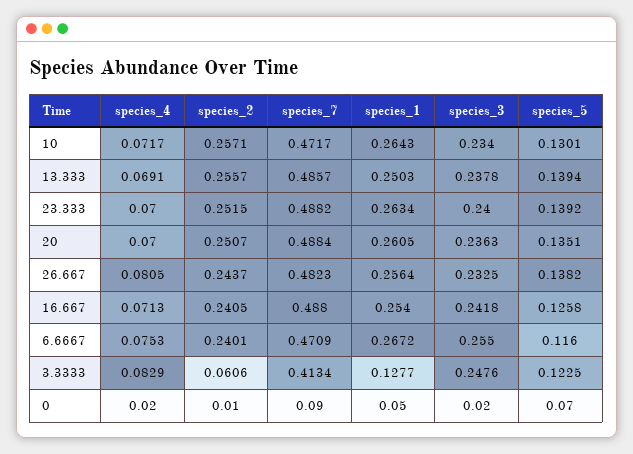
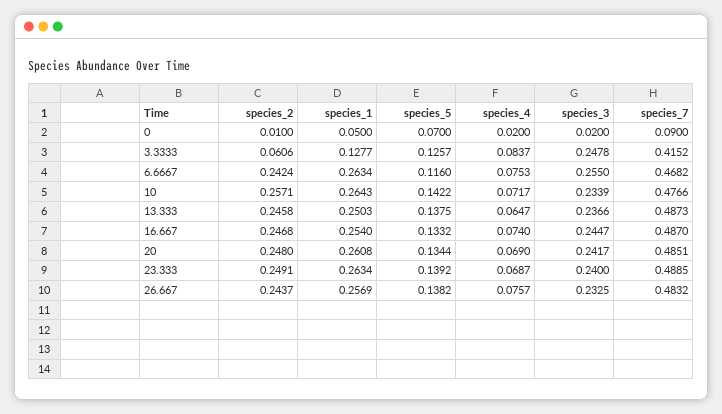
species_7, 10: 0.4717 -> 0.4766
species_3, 10: 0.234 -> 0.2339
species_5, 10: 0.1301 -> 0.1422
species_4, 13.333: 0.0691 -> 0.0647
species_2, 13.333: 0.2557 -> 0.2458
species_7, 13.333: 0.4857 -> 0.4873
species_3, 13.333: 0.2378 -> 0.2366
species_5, 13.333: 0.1394 -> 0.1375
species_4, 23.333: 0.07 -> 0.0687
species_2, 23.333: 0.2515 -> 0.2491
species_7, 23.333: 0.4882 -> 0.4885
species_4, 20: 0.07 -> 0.069
species_2, 20: 0.2507 -> 0.248
species_7, 20: 0.4884 -> 0.4851
species_1, 20: 0.2605 -> 0.2608
species_3, 20: 0.2363 -> 0.2417
species_5, 20: 0.1351 -> 0.1344
species_4, 26.667: 0.0805 -> 0.0757
species_7, 26.667: 0.4823 -> 0.4832
species_1, 26.667: 0.2564 -> 0.2569
species_4, 16.667: 0.0713 -> 0.074
species_2, 16.667: 0.2405 -> 0.2468
species_7, 16.667: 0.488 -> 0.487
species_3, 16.667: 0.2418 -> 0.2447
species_5, 16.667: 0.1258 -> 0.1332
species_2, 6.6667: 0.2401 -> 0.2424
species_7, 6.6667: 0.4709 -> 0.4682
species_1, 6.6667: 0.2672 -> 0.2634
species_4, 3.3333: 0.0829 -> 0.0837
species_7, 3.3333: 0.4134 -> 0.4152
species_3, 3.3333: 0.2476 -> 0.2478
species_5, 3.3333: 0.1225 -> 0.1257

